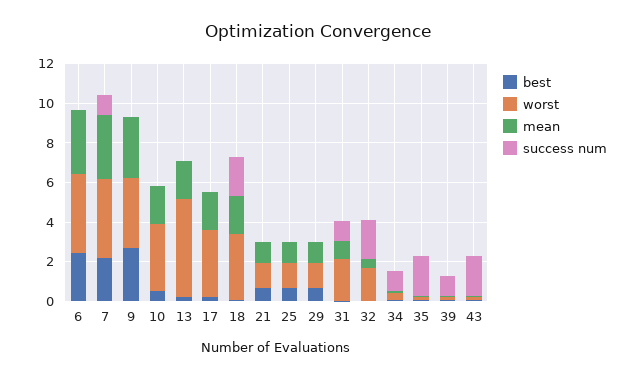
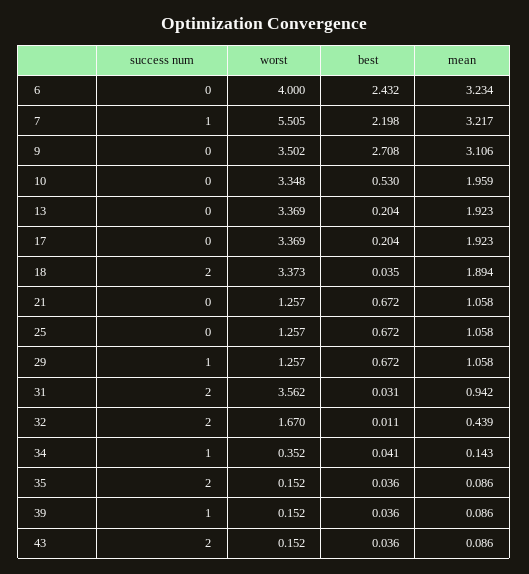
worst, 7: 4 -> 5.505
worst, 13: 5 -> 3.369
success num, 29: 0 -> 1
worst, 31: 2 -> 3.562
success num, 31: 1 -> 2

